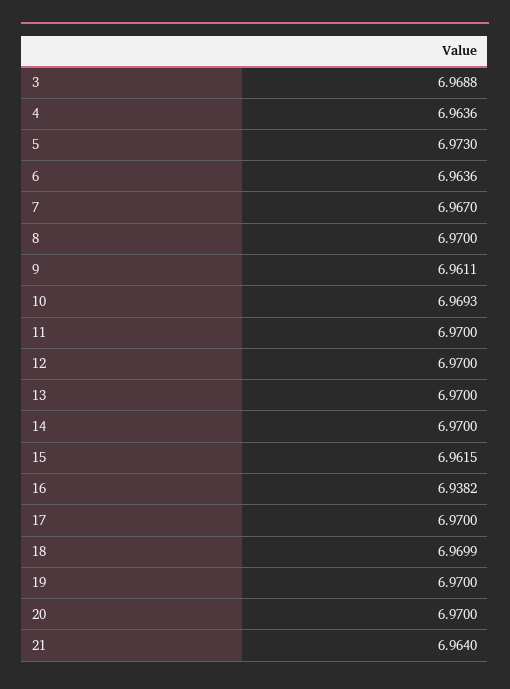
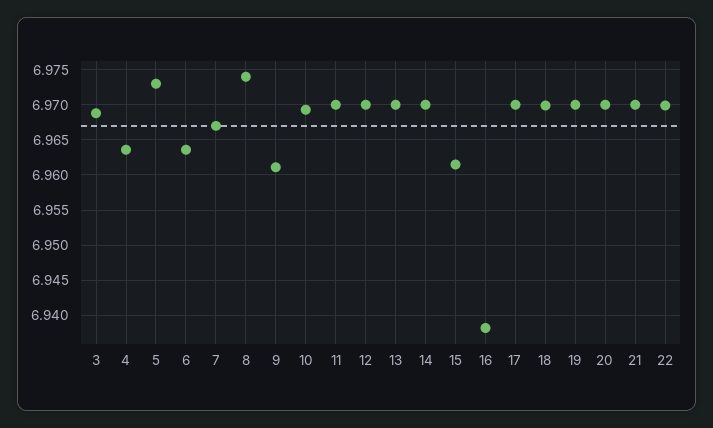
8: 6.97 -> 6.974
21: 6.964 -> 6.97
22: none -> 6.97

